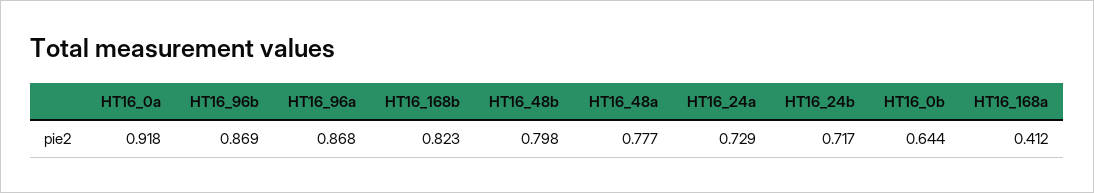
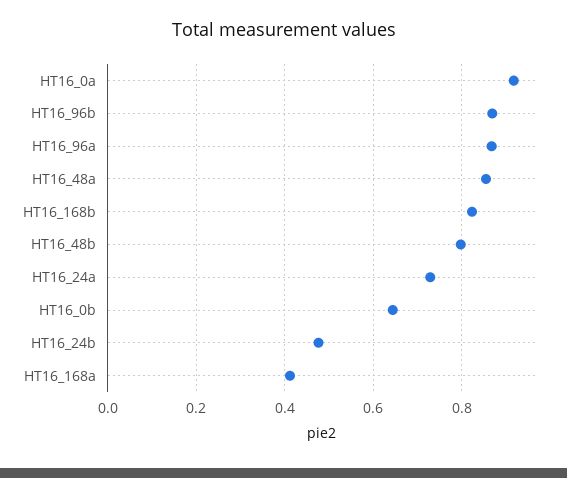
HT16_48a: 0.777 -> 0.86
HT16_24b: 0.717 -> 0.48

